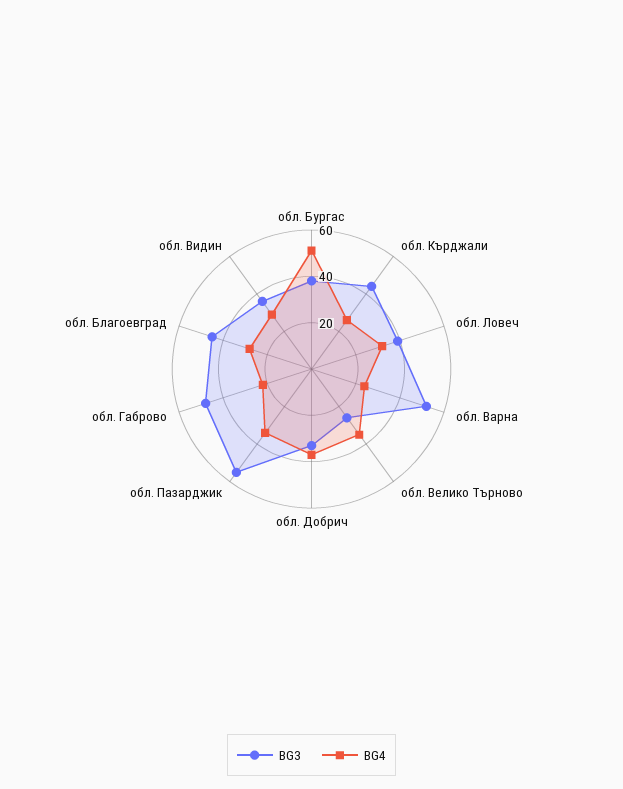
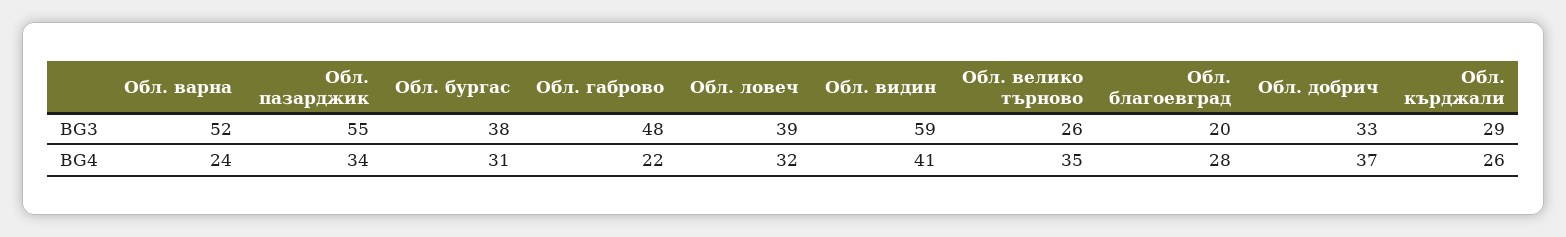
BG4, обл. Бургас: 50 -> 31
BG3, обл. Кърджали: 45 -> 29
BG3, обл. Благоевград: 45 -> 20
BG3, обл. Видин: 35 -> 59
BG4, обл. Видин: 30 -> 41

